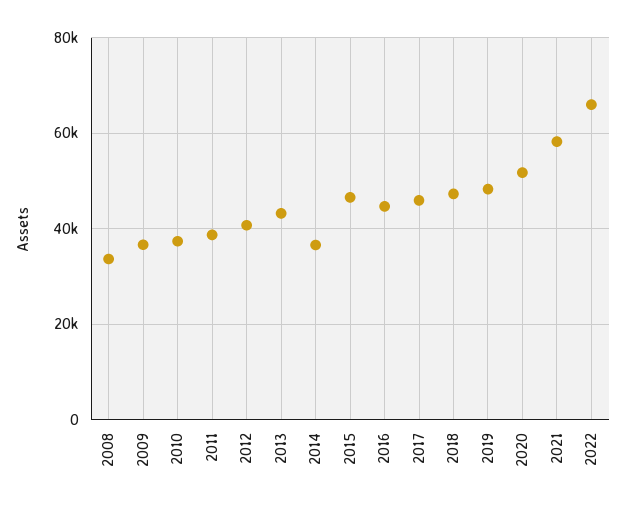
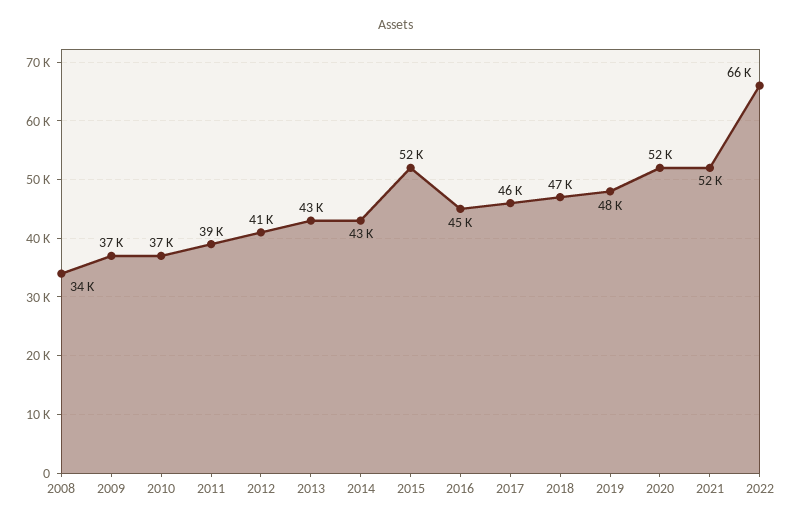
2014: 36000 -> 43000
2015: 46000 -> 52000
2021: 58000 -> 52000

